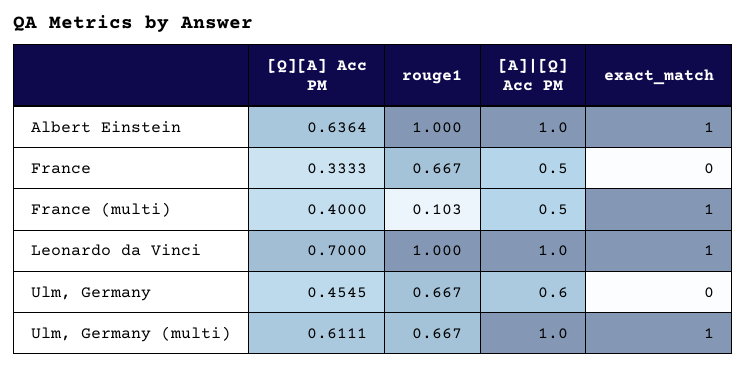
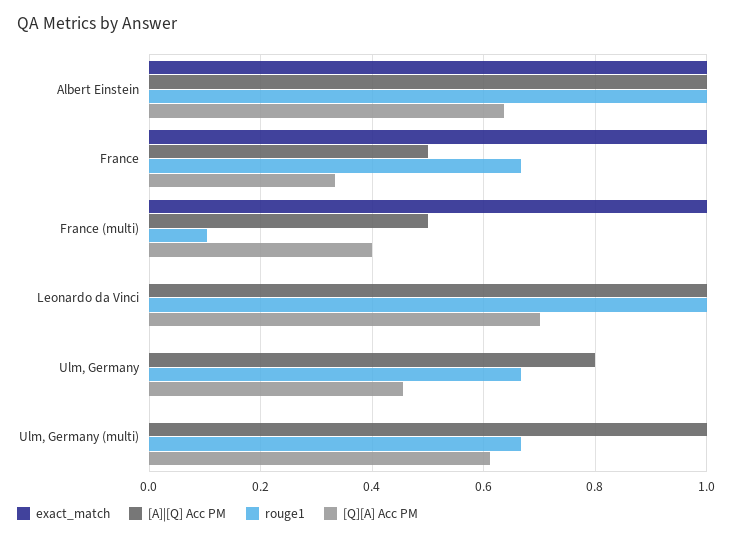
exact_match, France: 0 -> 1
exact_match, Leonardo da Vinci: 1 -> 0
[A]|[Q] Acc PM, Ulm, Germany: 0.6 -> 0.8
exact_match, Ulm, Germany (multi): 1 -> 0

